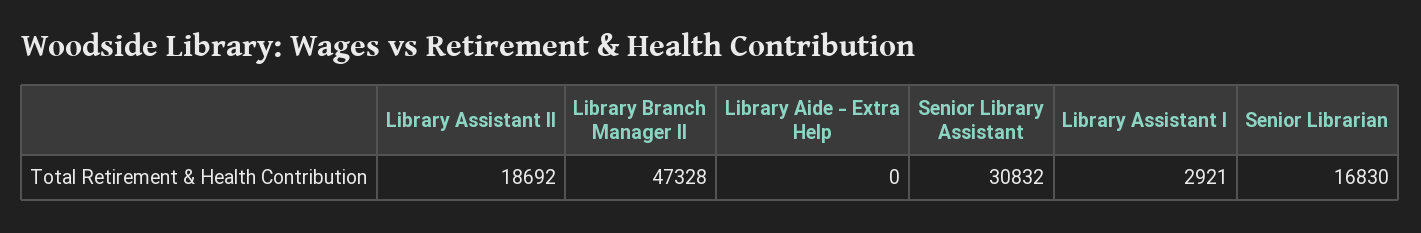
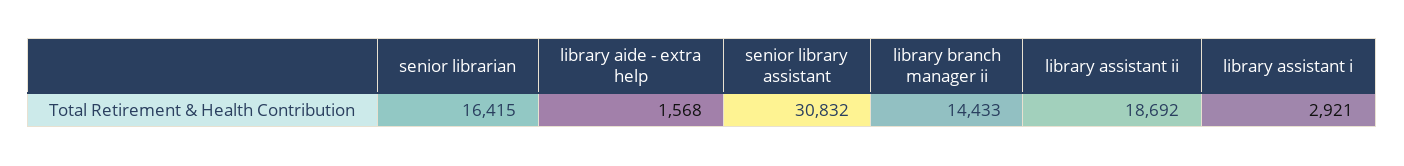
Library Branch Manager II: 47328 -> 14433
Library Aide - Extra Help: 0 -> 1568
Senior Librarian: 16830 -> 16415

